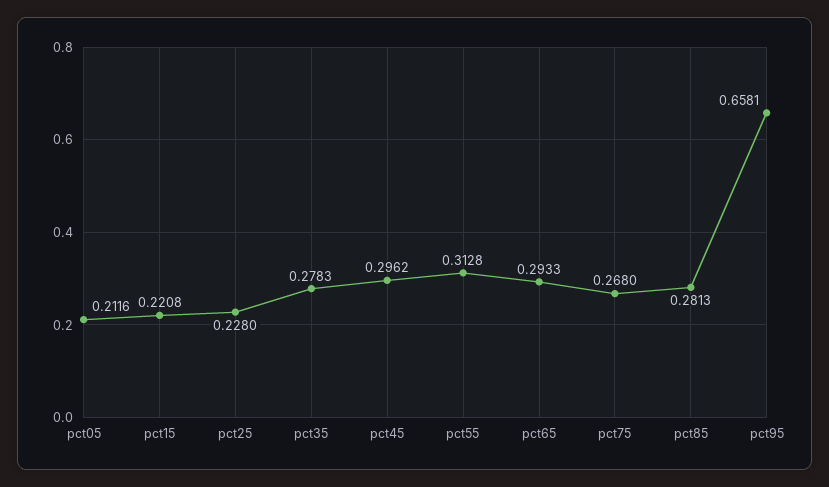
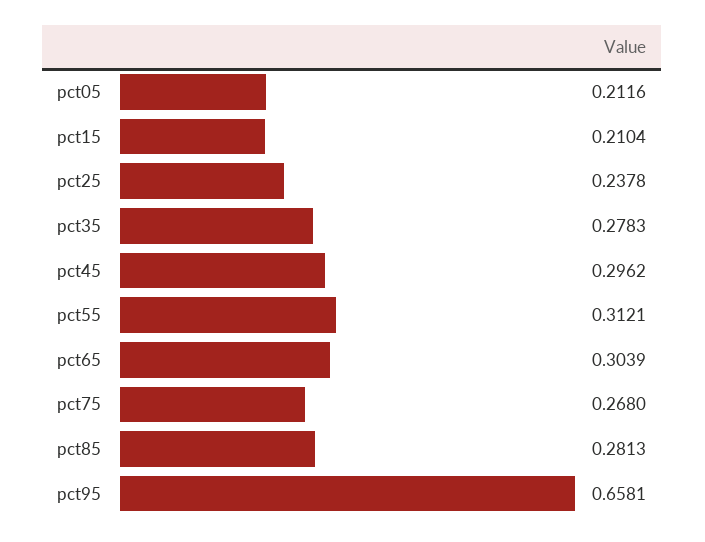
pct15: 0.2208 -> 0.2104
pct25: 0.228 -> 0.2378
pct55: 0.3128 -> 0.3121
pct65: 0.2933 -> 0.3039

